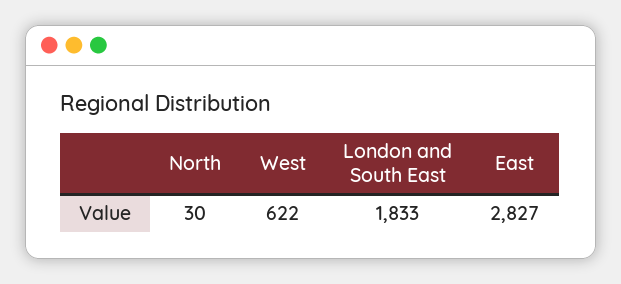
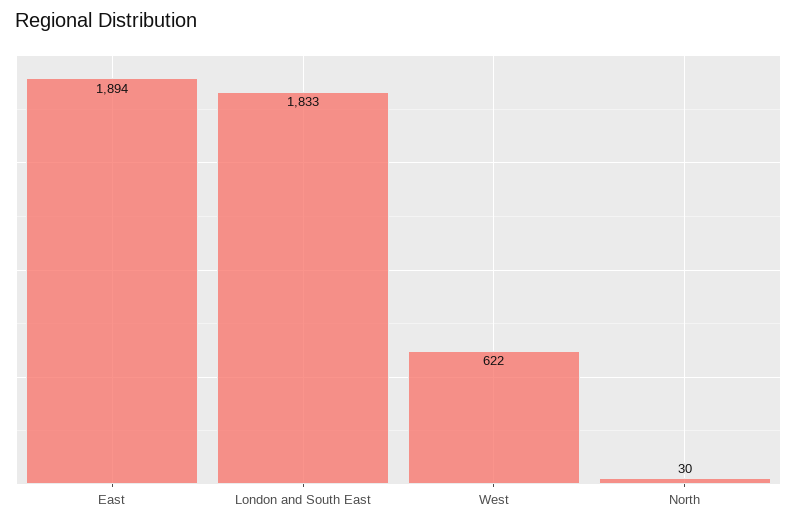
East: 2827 -> 1894

